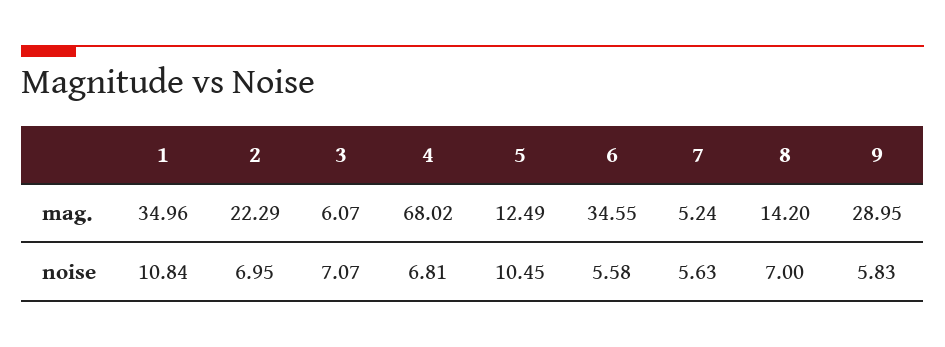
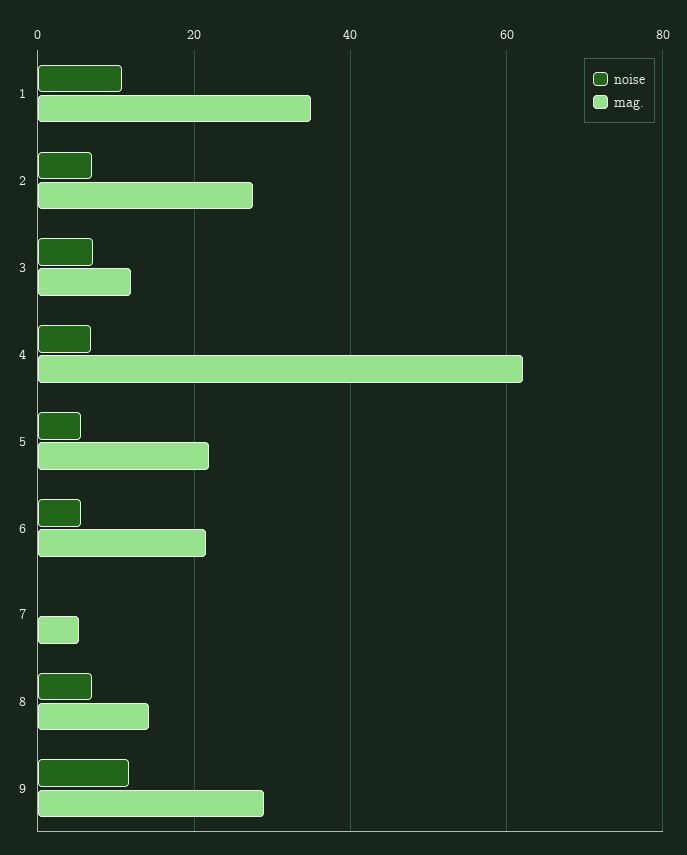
mag., 2: 22.29 -> 28
mag., 3: 6.07 -> 12
mag., 4: 68.02 -> 62
mag., 5: 12.49 -> 22
mag., 6: 34.55 -> 22
noise, 5: 10.45 -> 6
noise, 7: 5.63 -> 0
noise, 9: 5.83 -> 12

